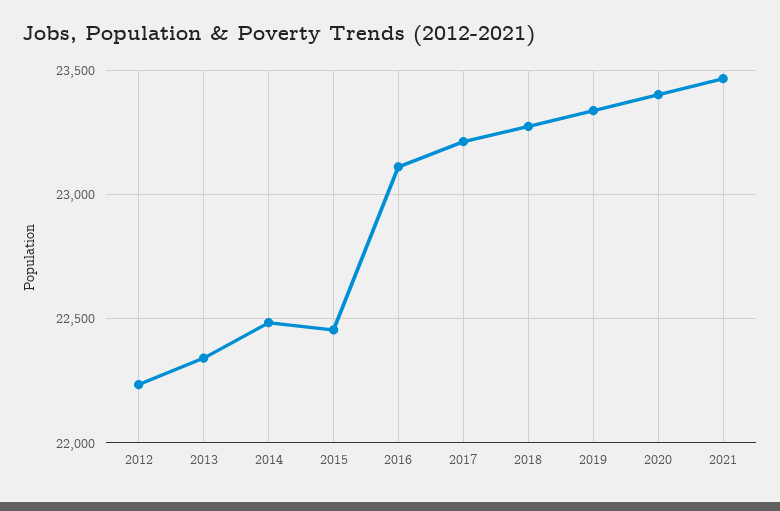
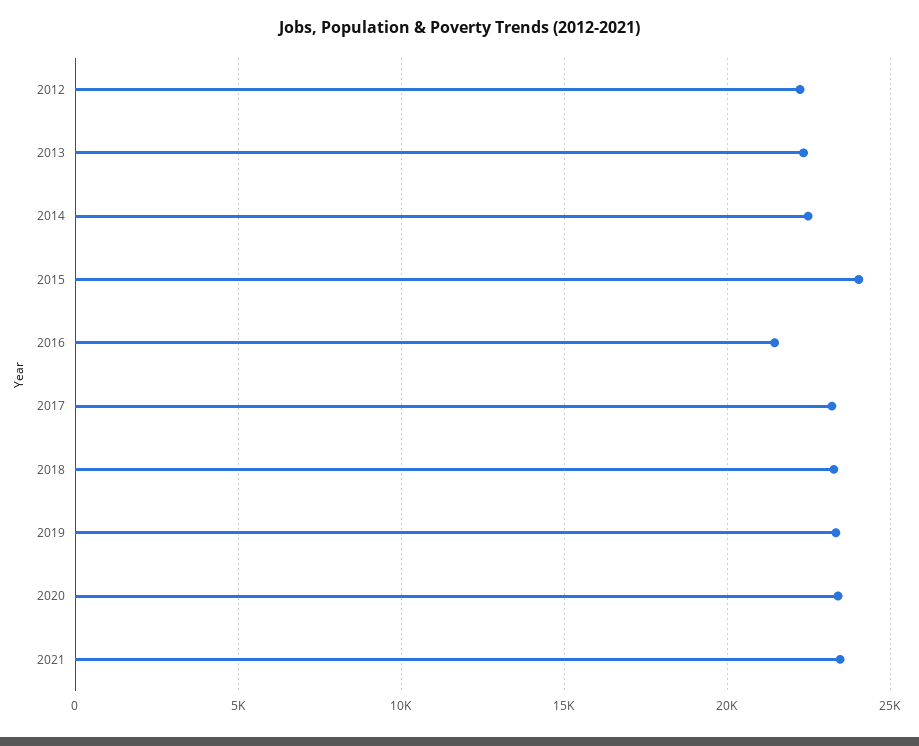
2015: 22450 -> 24000
2016: 23100 -> 21500

